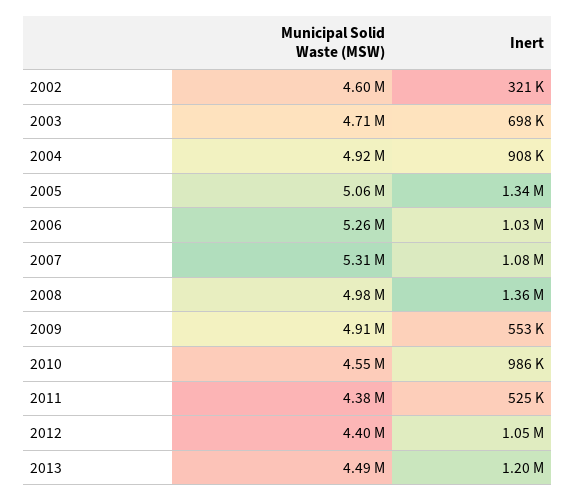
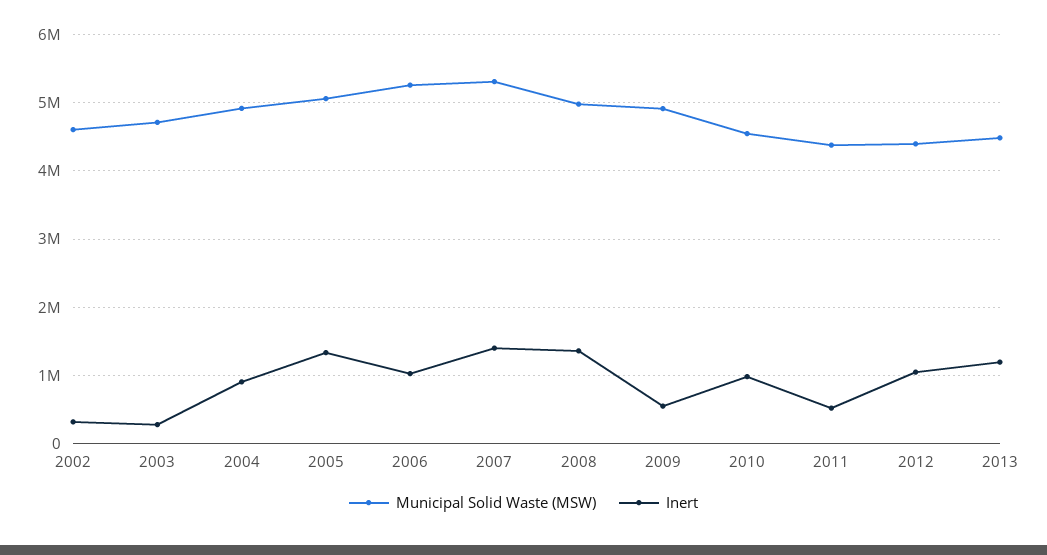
Inert, 2003: 698000 -> 300000
Inert, 2007: 1080000 -> 1400000

